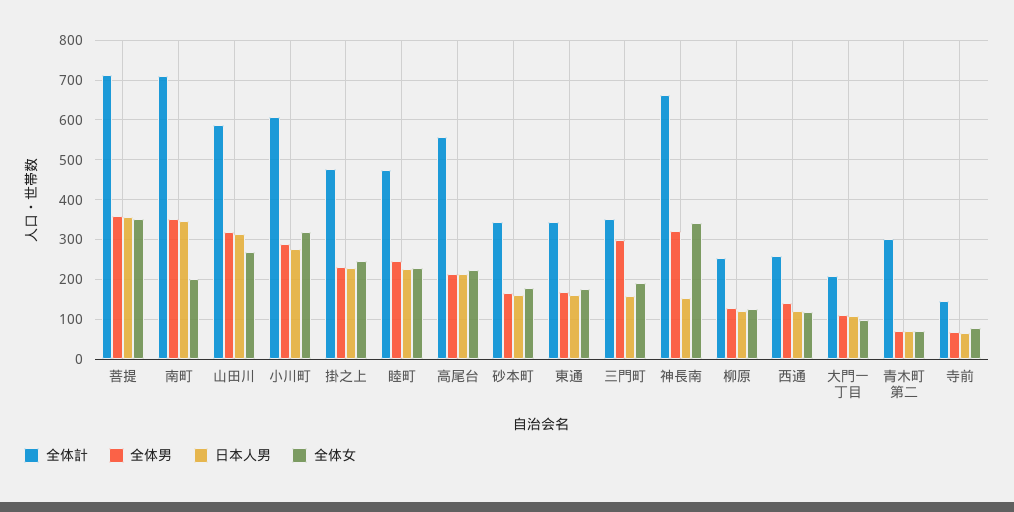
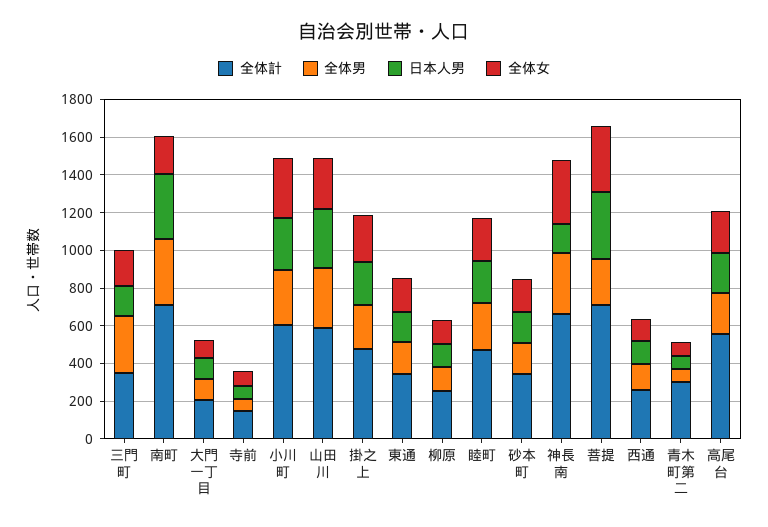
全体男, 菩提: 360 -> 250

